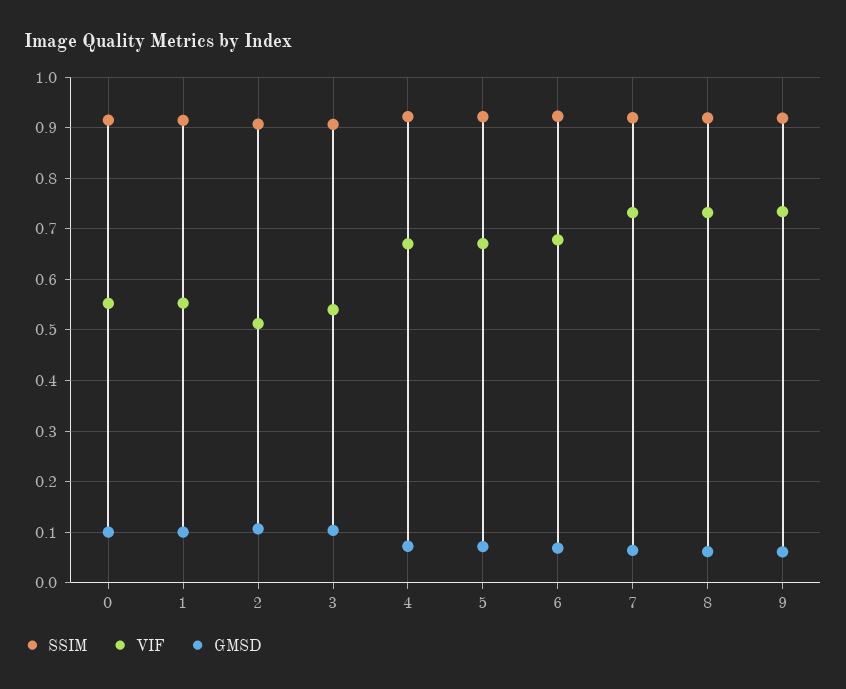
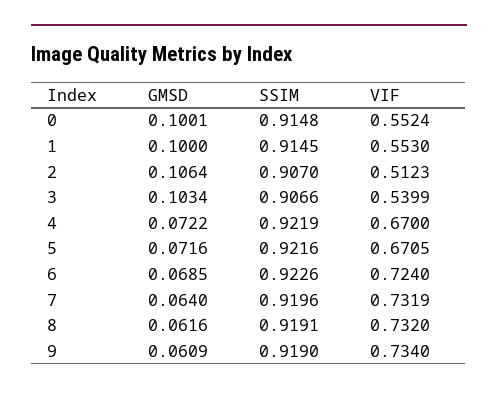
VIF, 6: 0.68 -> 0.724

